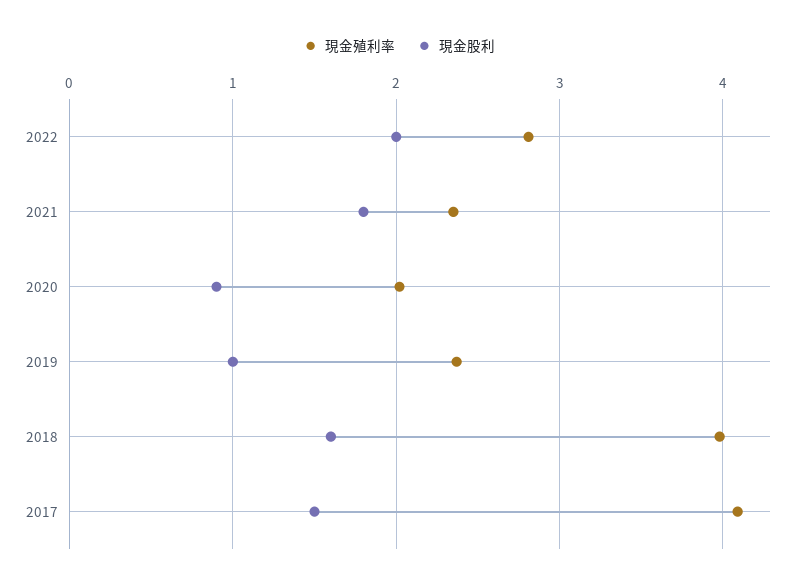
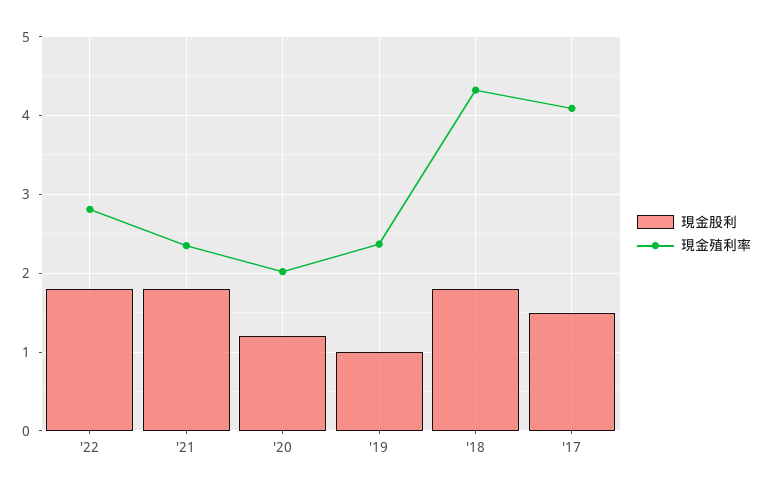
現金股利, 2022: 2 -> 1.8
現金股利, 2020: 0.9 -> 1.2
現金殖利率, 2018: 4 -> 4.3
現金股利, 2018: 1.6 -> 1.8

